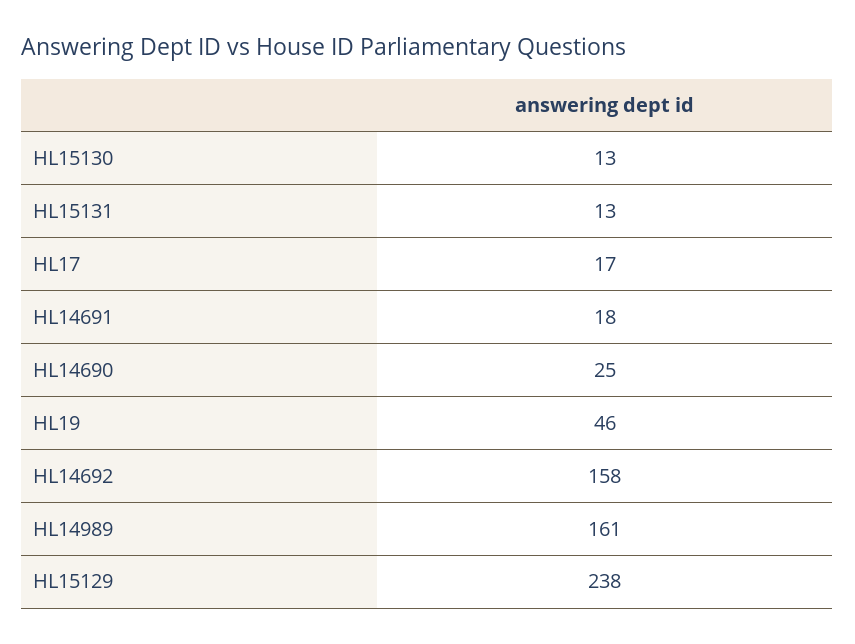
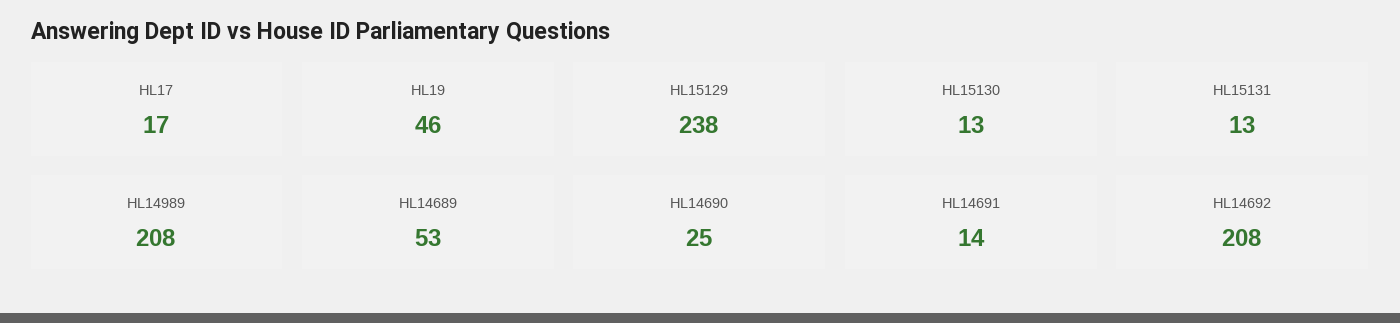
HL14691: 18 -> 14
HL14692: 158 -> 208
HL14989: 161 -> 208
HL14689: none -> 53

